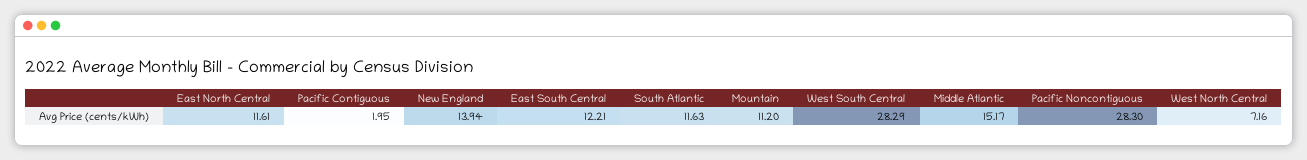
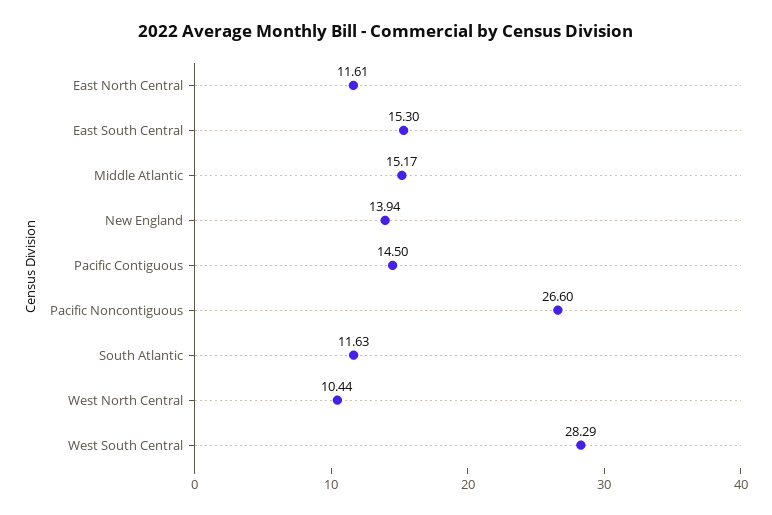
Pacific Contiguous: 1.95 -> 14.5
East South Central: 12.21 -> 15.3
Mountain: 11.2 -> none
Pacific Noncontiguous: 28.3 -> 26.6
West North Central: 7.16 -> 10.44

